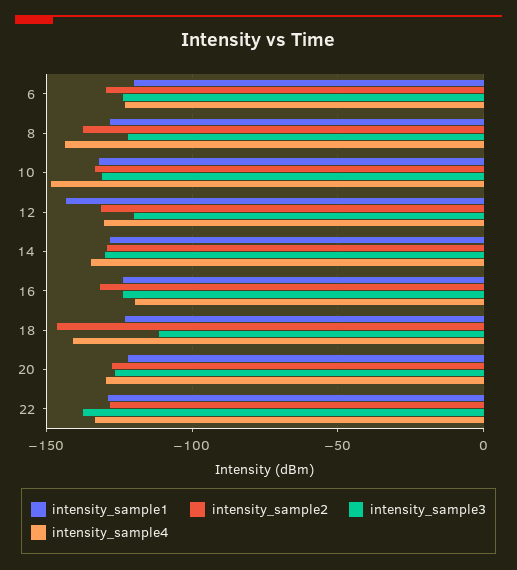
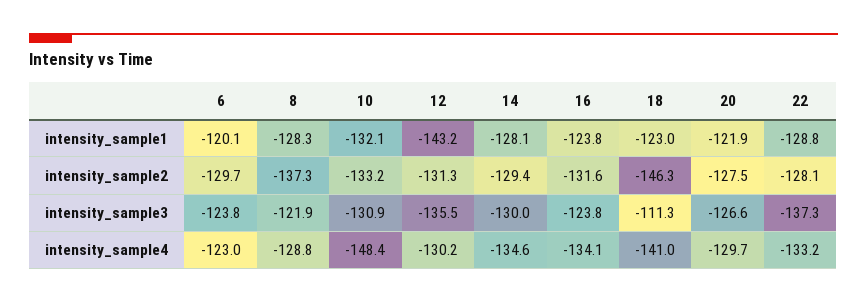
intensity_sample4, 8: -145 -> -128.8
intensity_sample3, 12: -120 -> -135.5
intensity_sample4, 16: -120 -> -134.1

